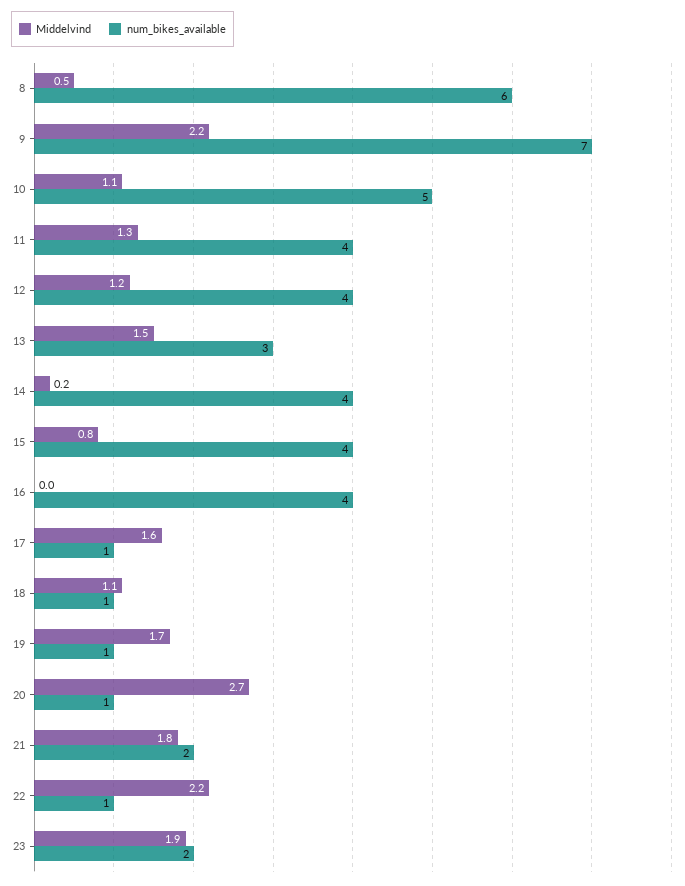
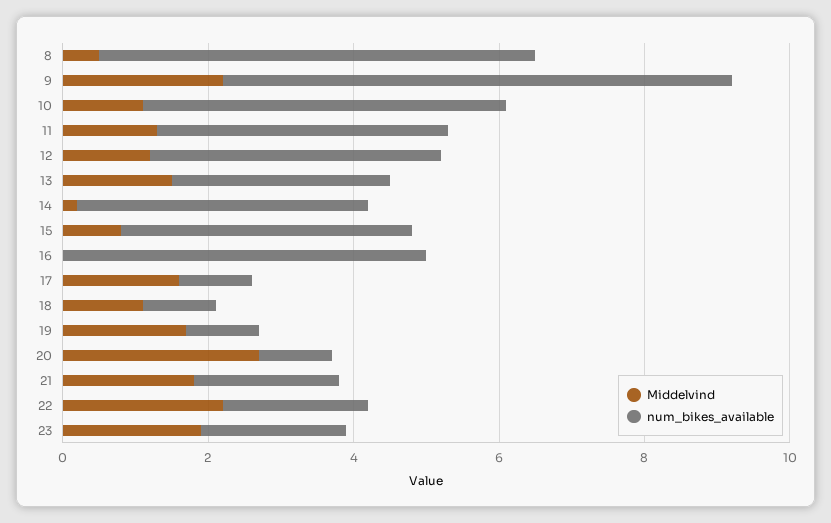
num_bikes_available, 16: 4 -> 5
num_bikes_available, 22: 1 -> 2

